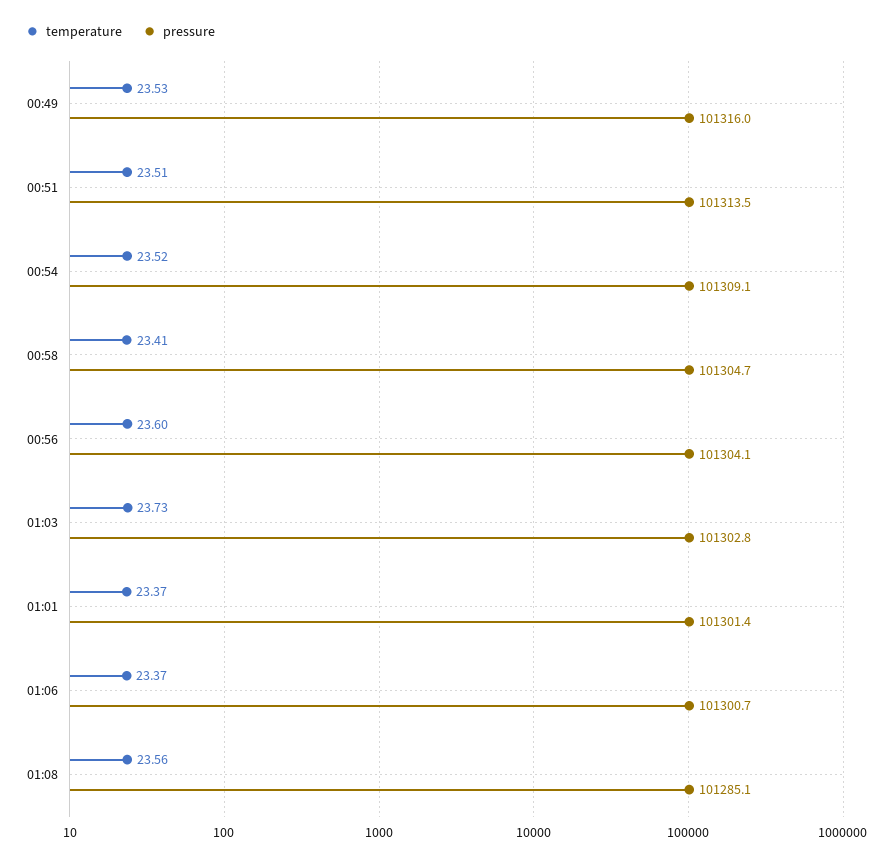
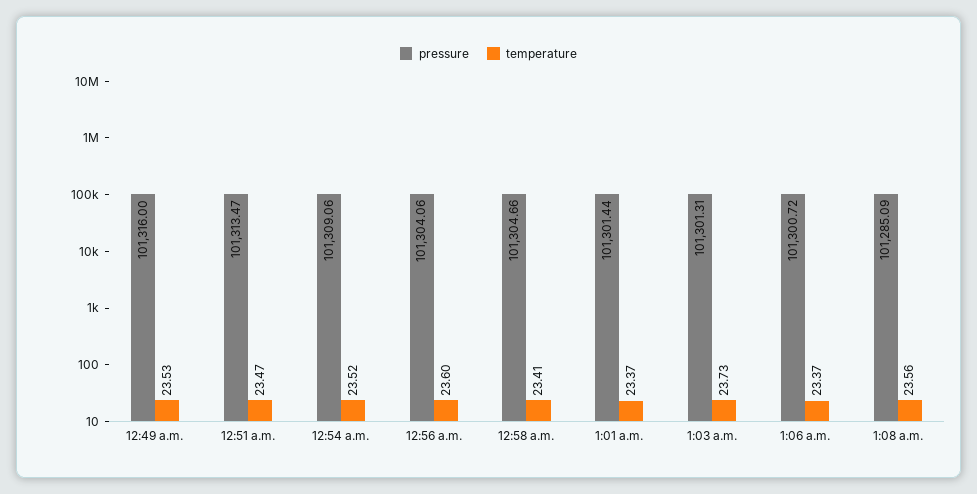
temperature, 00:51: 23.51 -> 23.47
pressure, 01:03: 101302.8 -> 101301.31

